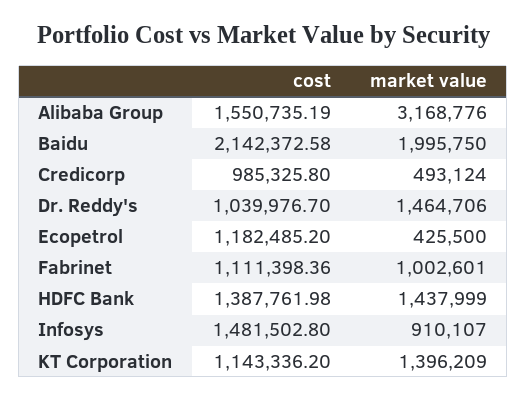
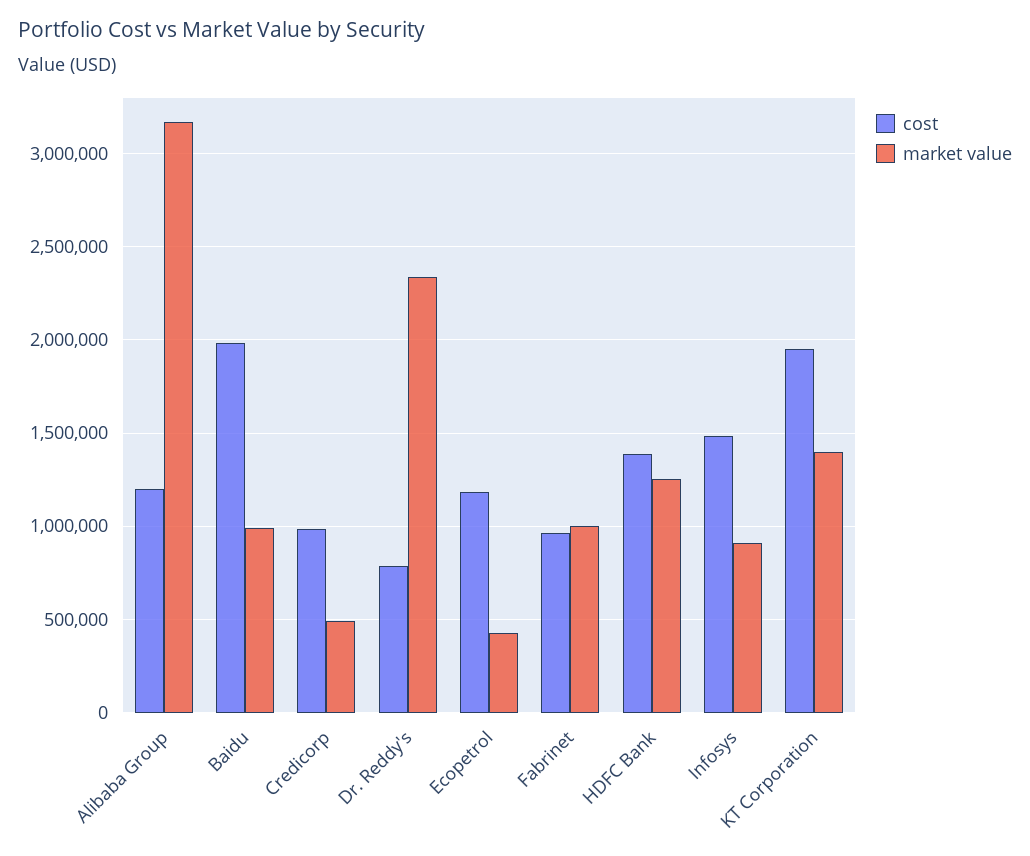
cost, Alibaba Group: 1550735.19 -> 1200000
cost, Baidu: 2142372.58 -> 2000000
market value, Baidu: 1995750 -> 1000000
cost, Dr. Reddy's: 1039976.7 -> 800000
market value, Dr. Reddy's: 1464706 -> 2350000
cost, Fabrinet: 1111398.36 -> 950000
market value, HDFC Bank: 1437999 -> 1250000
cost, KT Corporation: 1143336.2 -> 1950000

